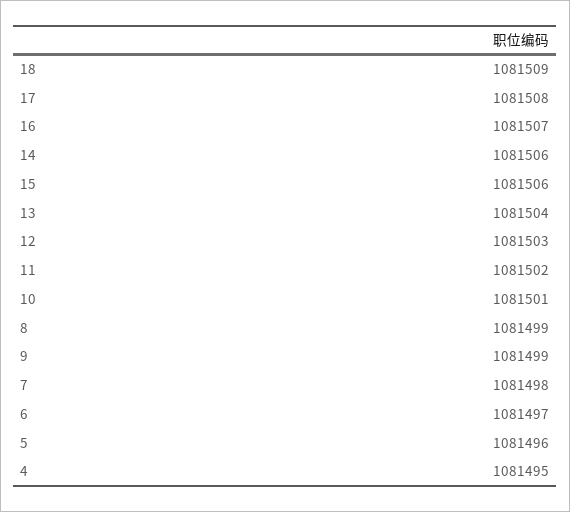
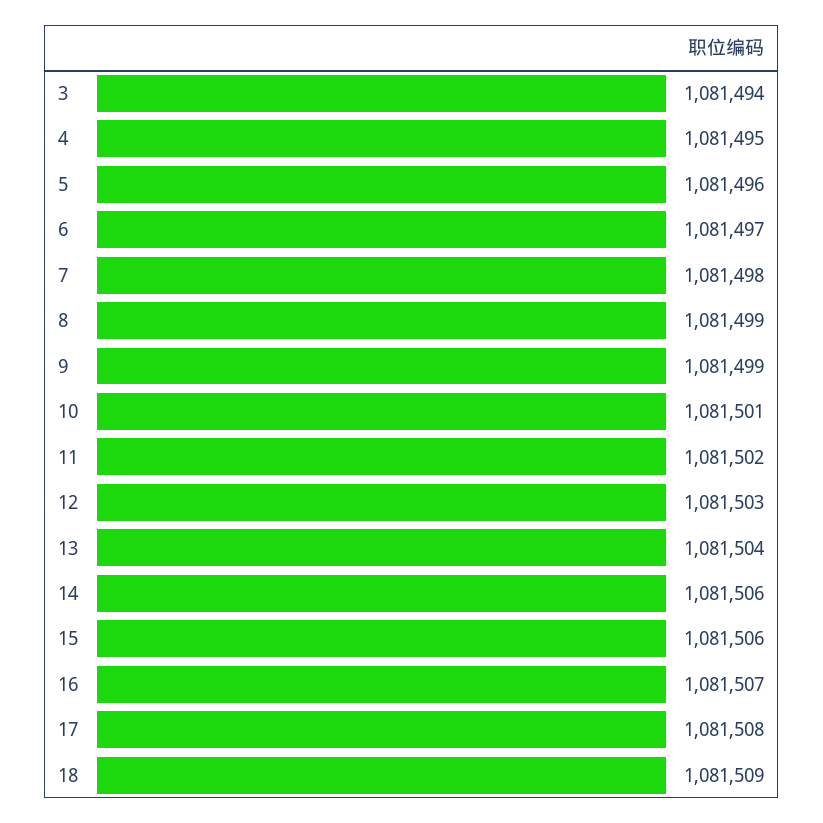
3: none -> 1081494

